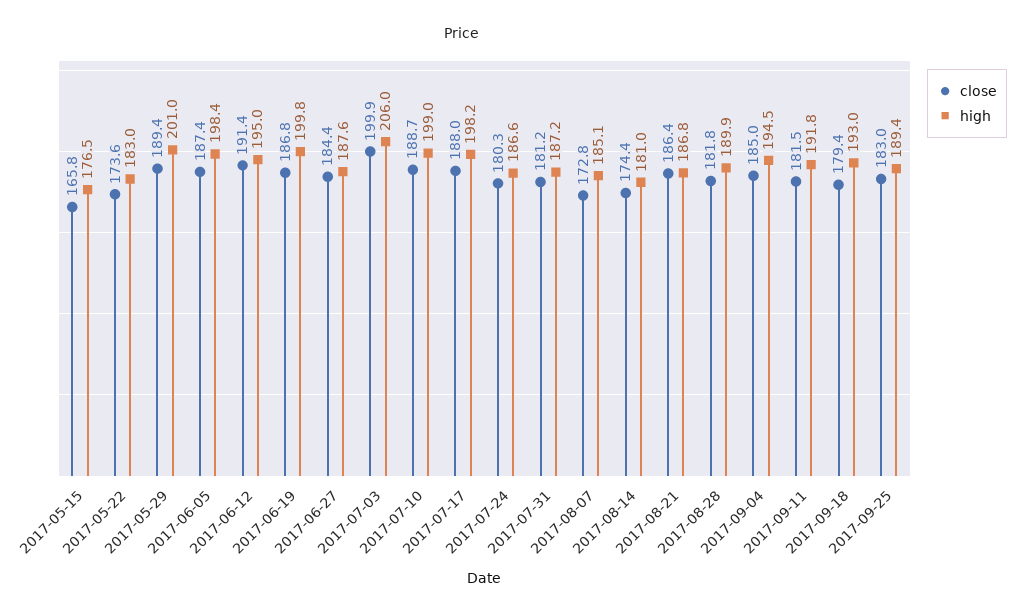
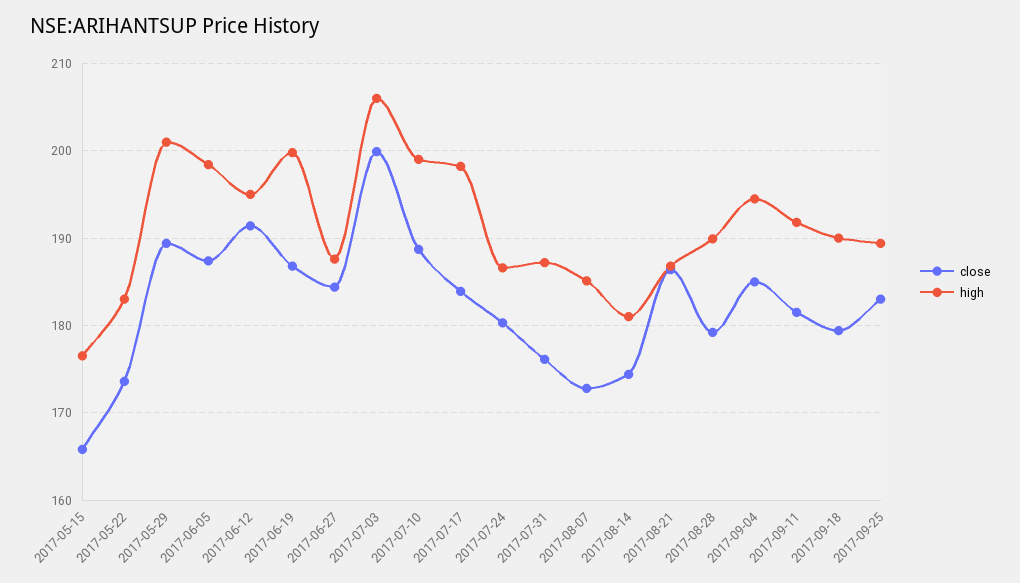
close, 2017-07-17: 188 -> 184
close, 2017-07-31: 181.2 -> 176
close, 2017-08-28: 181.8 -> 179
high, 2017-09-18: 193 -> 190

